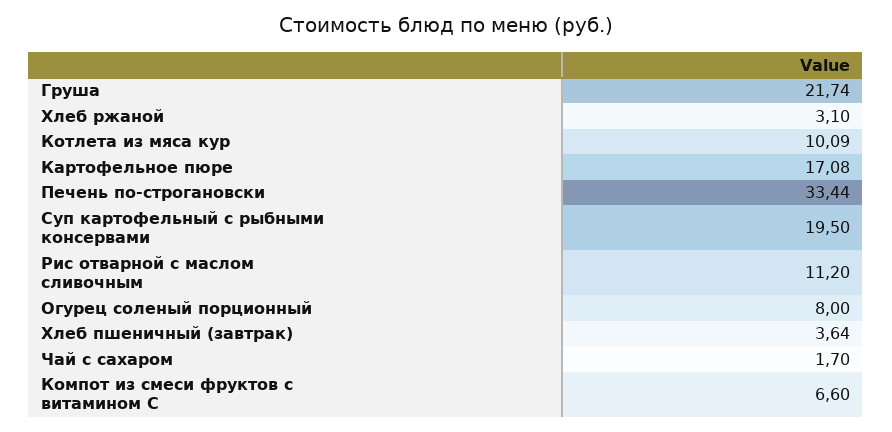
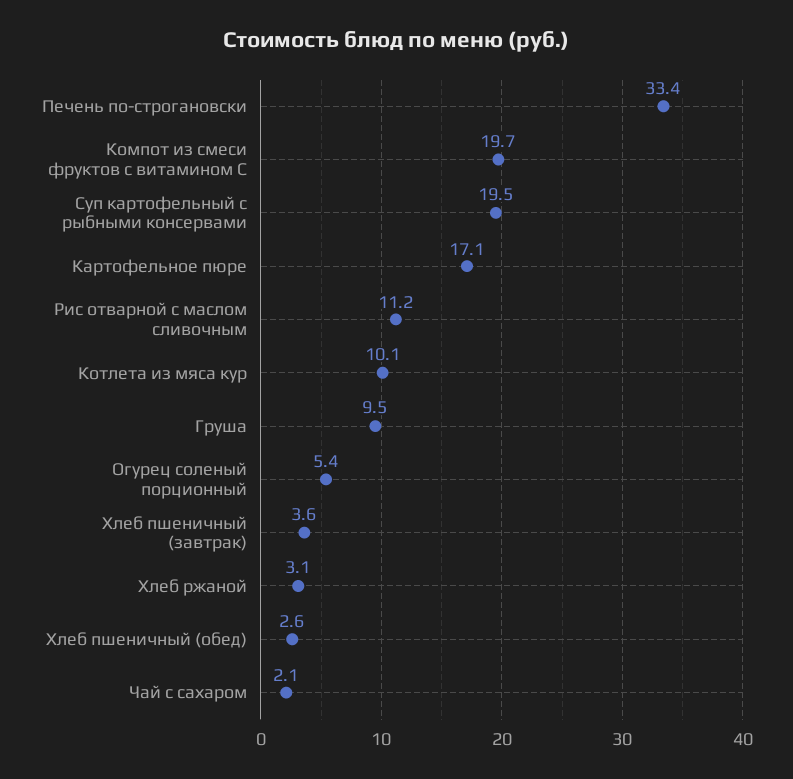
Груша: 21.74 -> 9.5
Огурец соленый порционный: 8 -> 5.4
Чай с сахаром: 1.7 -> 2.1
Компот из смеси фруктов с витамином С: 6.6 -> 19.7
Хлеб пшеничный (обед): none -> 2.6

